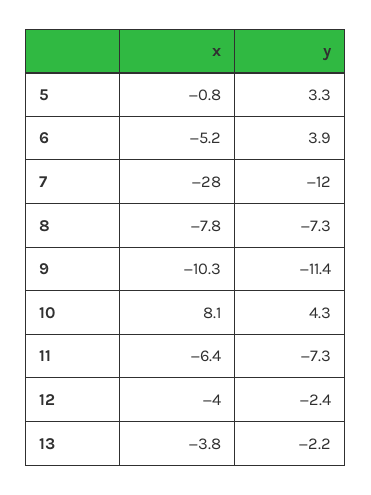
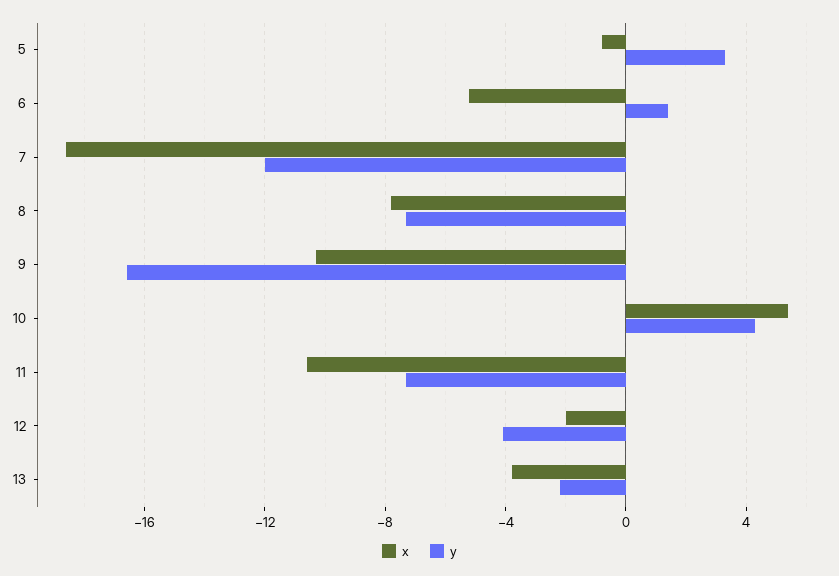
y, 6: 3.9 -> 1.5
x, 7: -28 -> -18.5
y, 9: -11.4 -> -16.5
x, 10: 8.1 -> 5.5
x, 11: -6.4 -> -10.5
x, 12: -4 -> -2
y, 12: -2.4 -> -4

